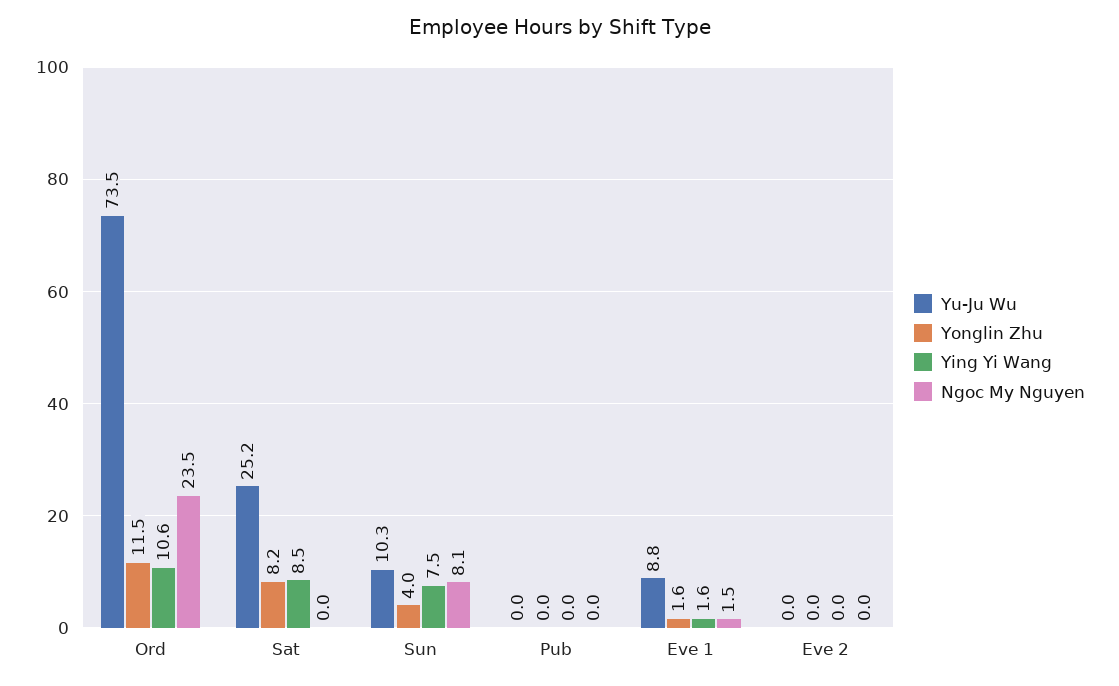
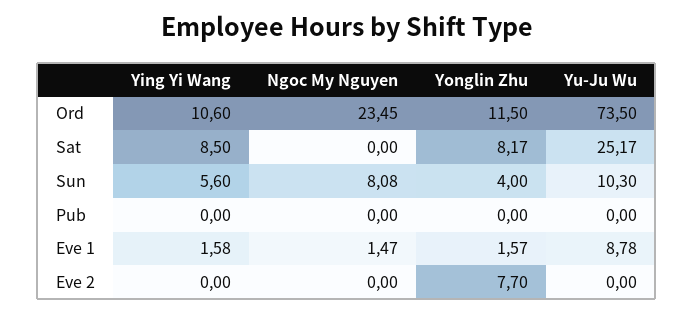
Ying Yi Wang, Sun: 7.5 -> 5.6
Yonglin Zhu, Eve 2: 0 -> 7.7

